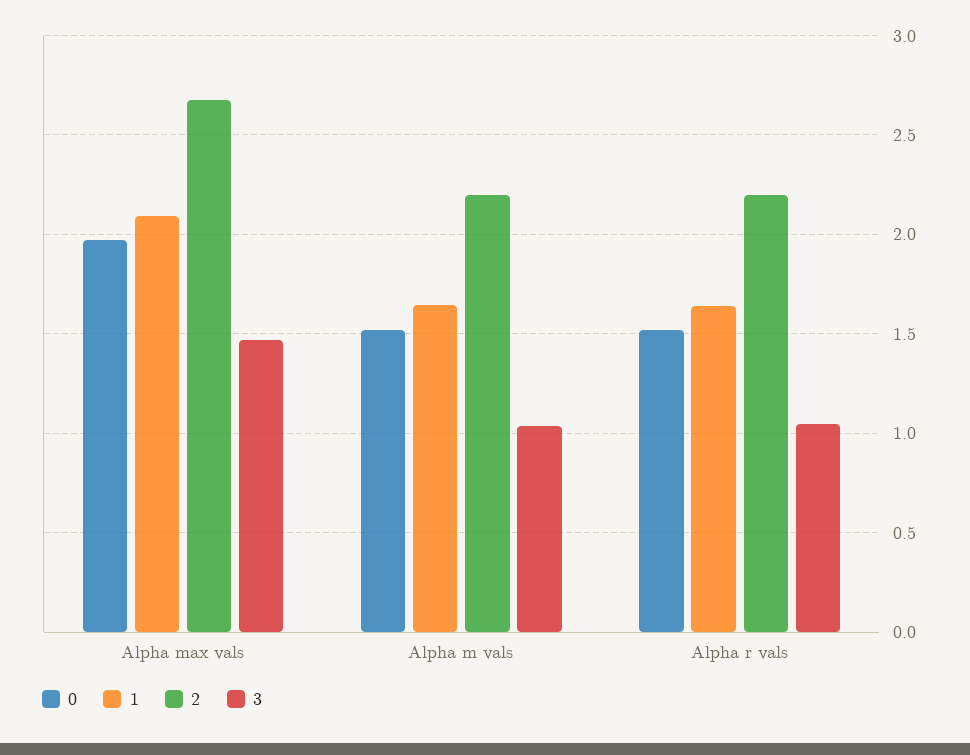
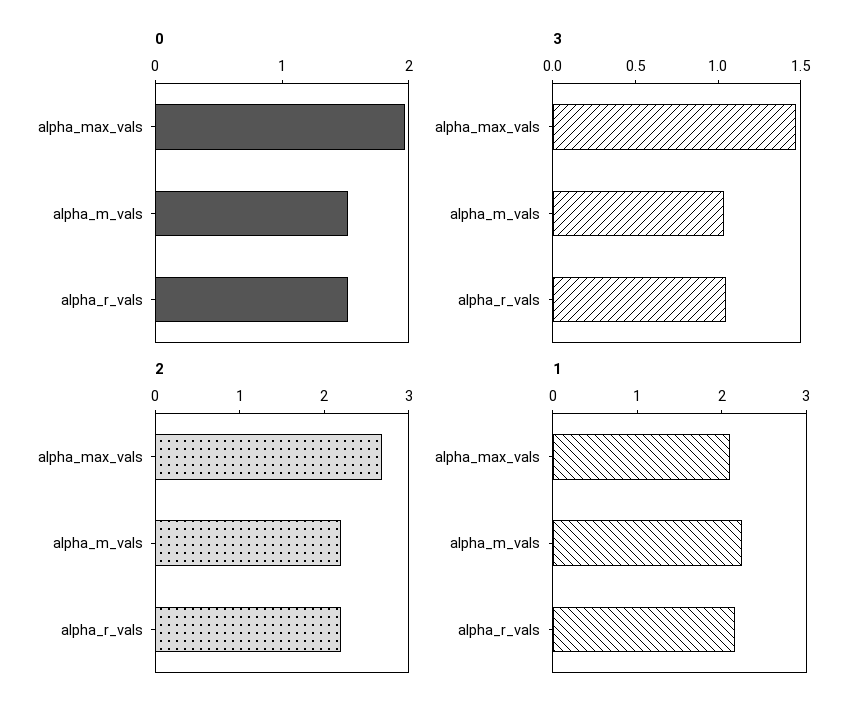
1, Alpha m vals: 1.65 -> 2.2
1, Alpha r vals: 1.65 -> 2.2

